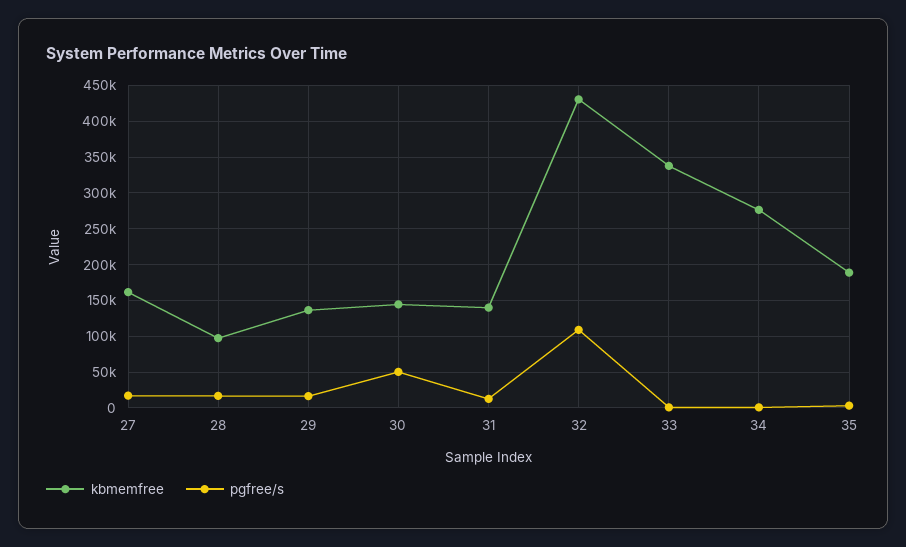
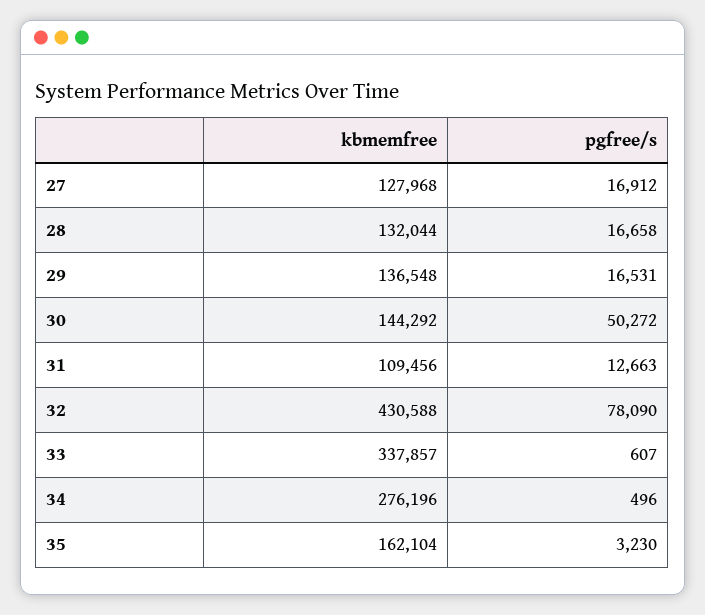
kbmemfree, 27: 160000 -> 127968
kbmemfree, 28: 100000 -> 132044
kbmemfree, 31: 140000 -> 109456
pgfree/s, 32: 110000 -> 78090
kbmemfree, 35: 190000 -> 162104

